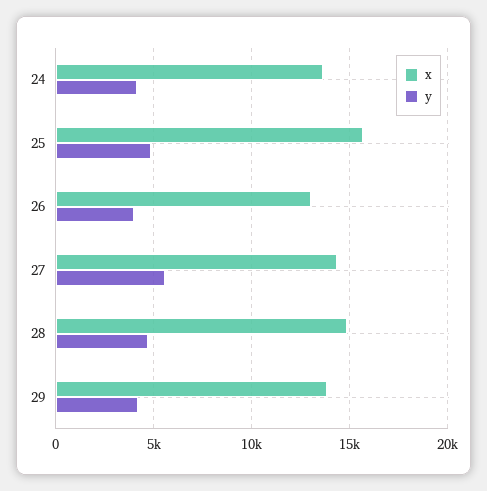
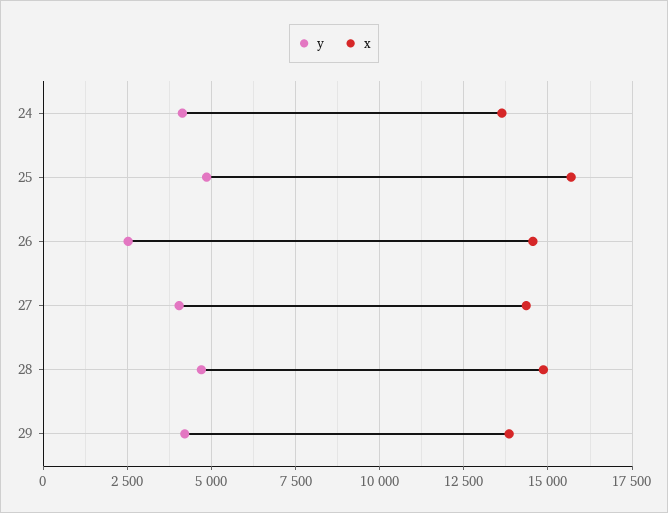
x, 26: 13000 -> 14500
y, 26: 4000 -> 2500
y, 27: 5500 -> 4000

